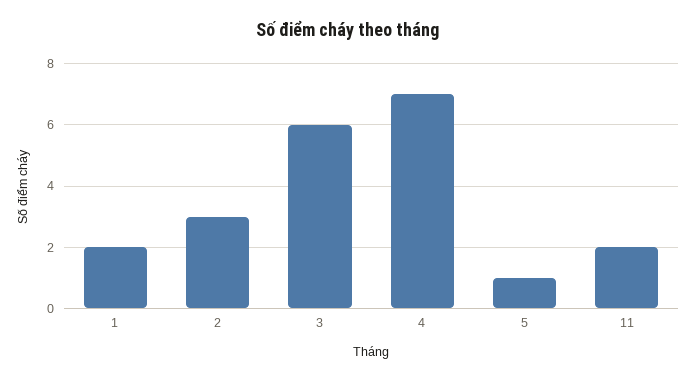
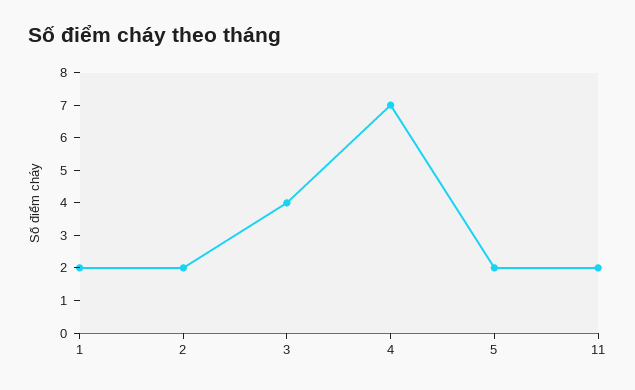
2: 3 -> 2
3: 6 -> 4
5: 1 -> 2

